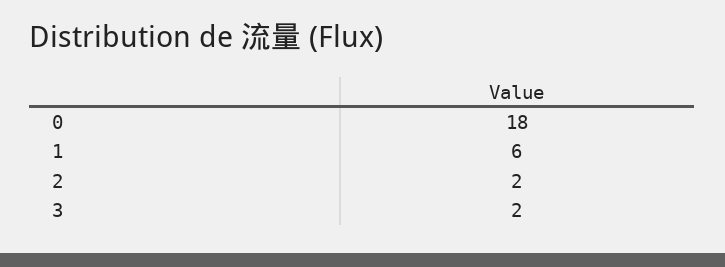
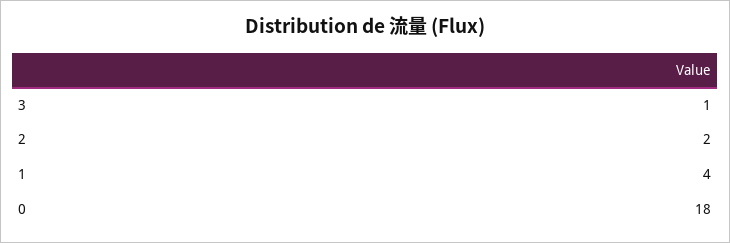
1: 6 -> 4
3: 2 -> 1

